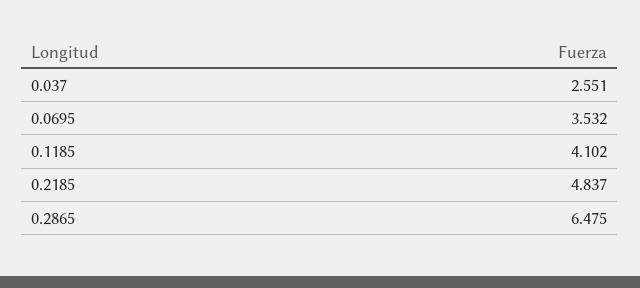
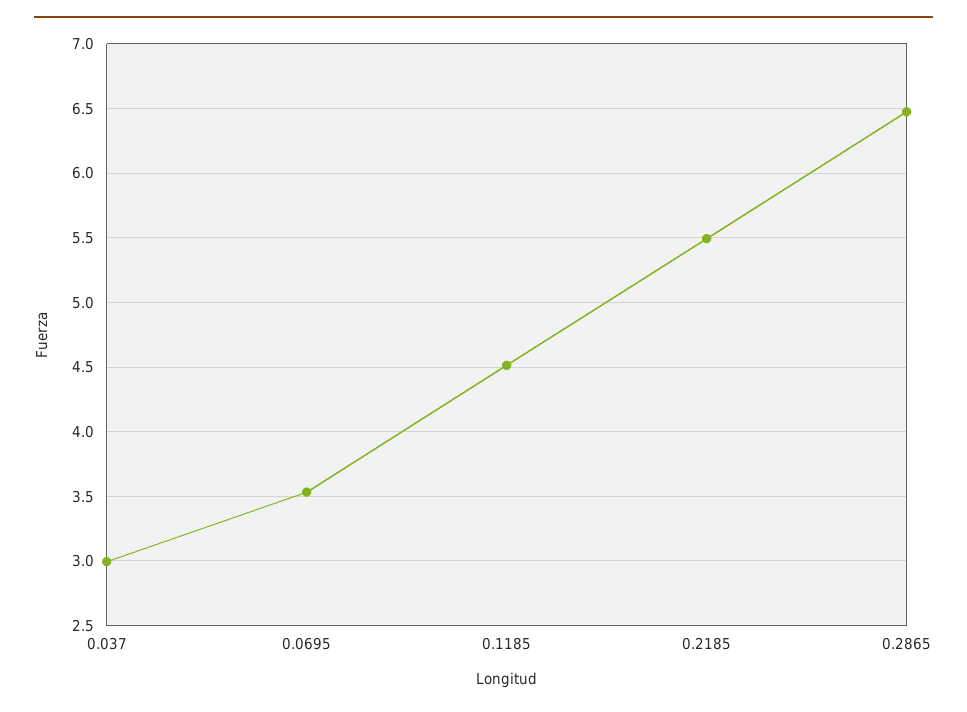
0.037: 2.551 -> 3
0.1185: 4.102 -> 4.5
0.2185: 4.837 -> 5.5

